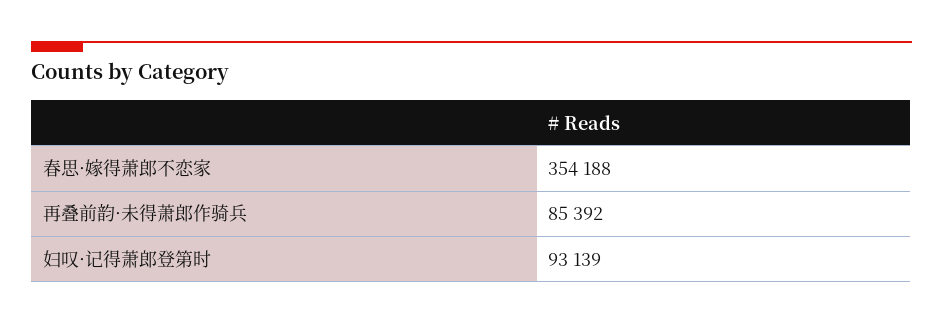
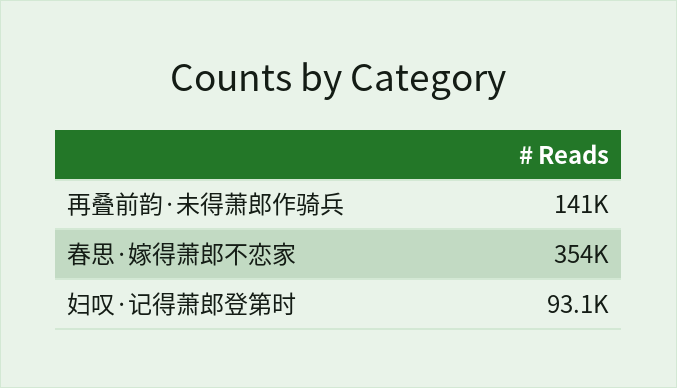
再叠前韵·未得萧郎作骑兵: 85392 -> 141000

